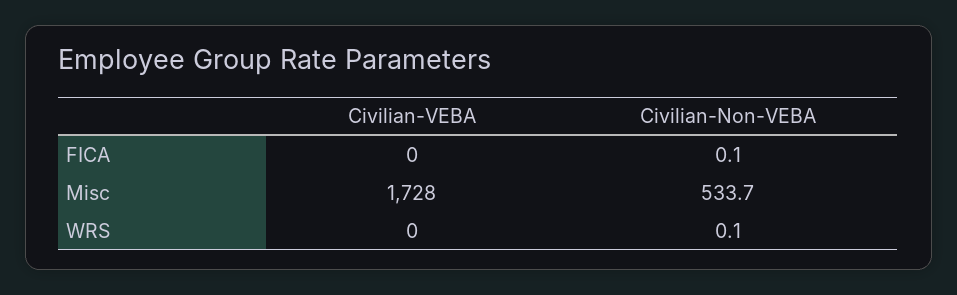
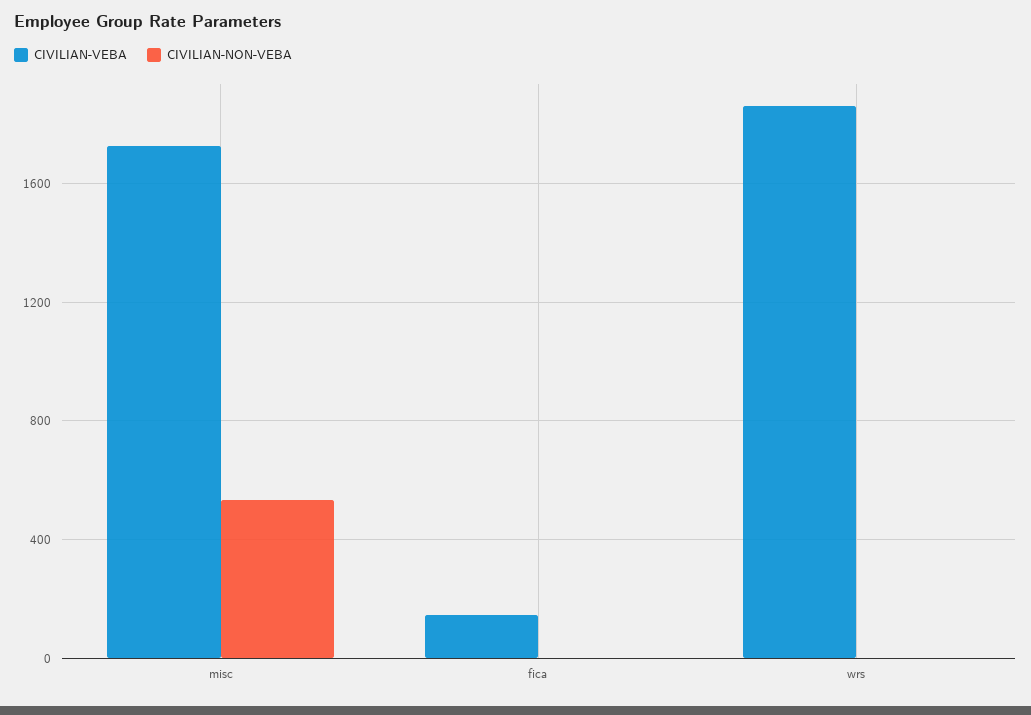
Civilian-VEBA, FICA: 0 -> 150
Civilian-VEBA, WRS: 0 -> 1850

